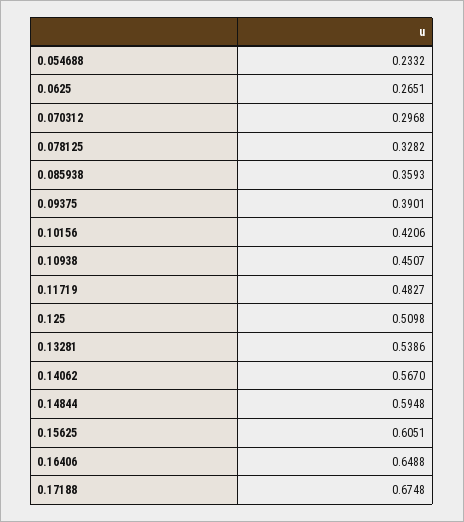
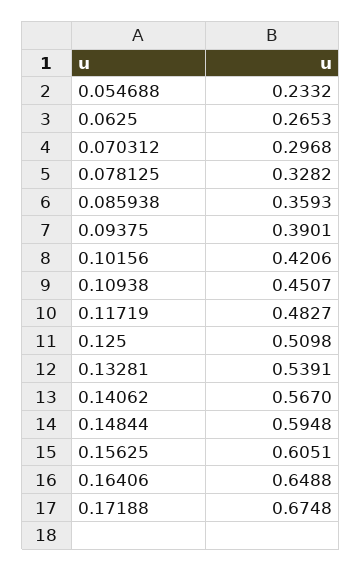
0.0625: 0.2651 -> 0.2653
0.13281: 0.5386 -> 0.5391

